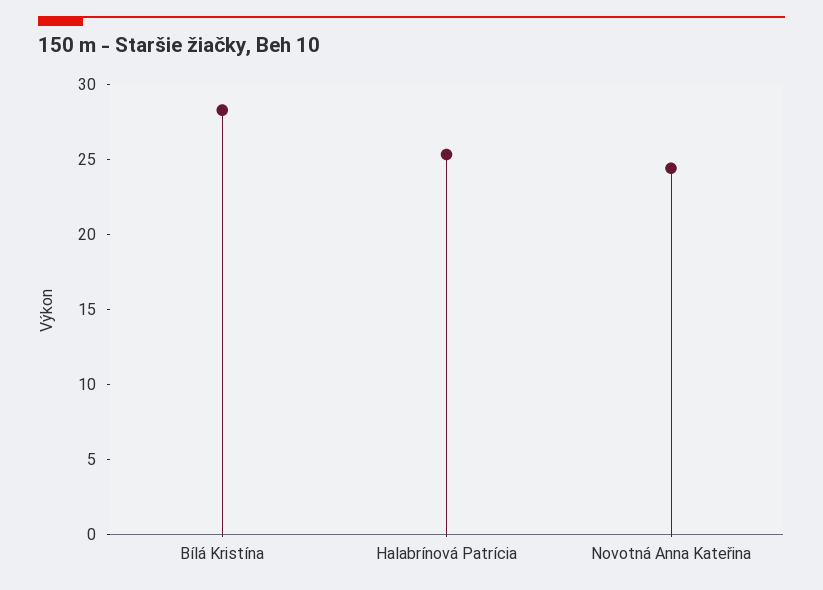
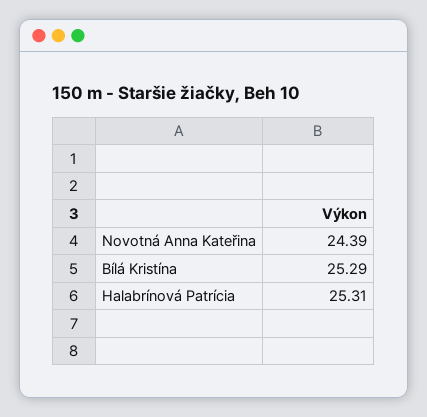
Bílá Kristína: 28 -> 25.29

